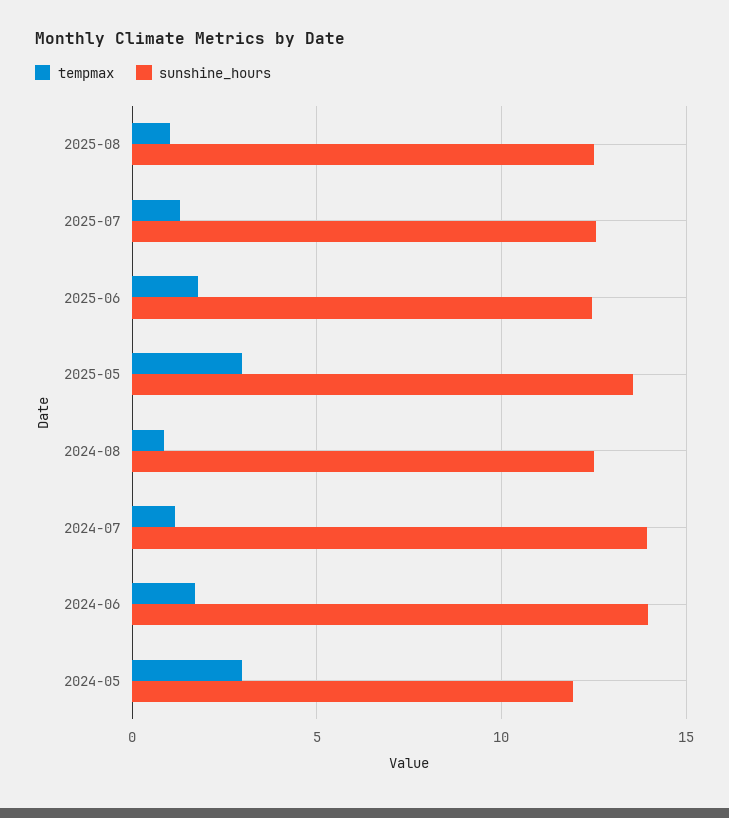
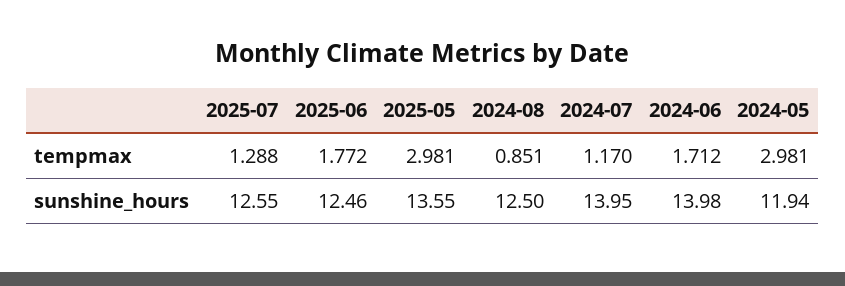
tempmax, 2025-08: 1 -> none
sunshine_hours, 2025-08: 12.5 -> none

